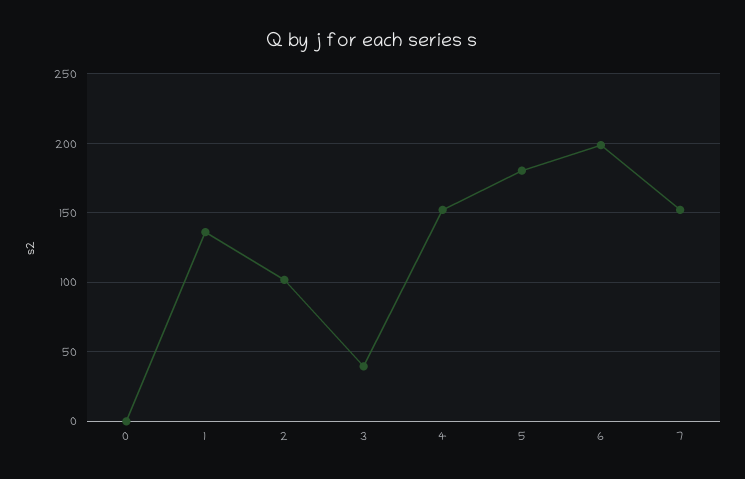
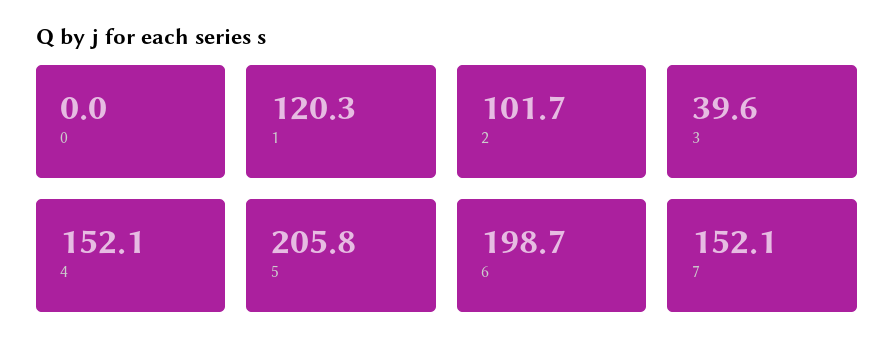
1: 135 -> 120.3
5: 180 -> 205.8

